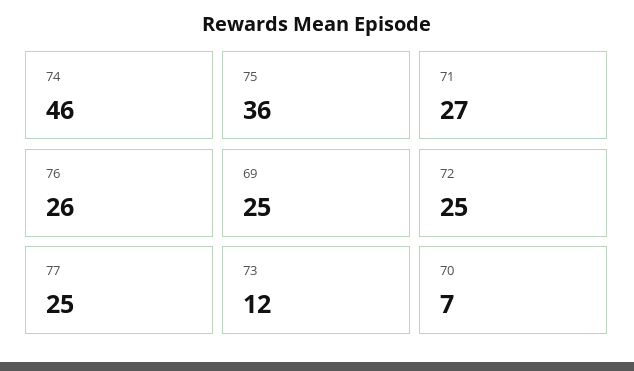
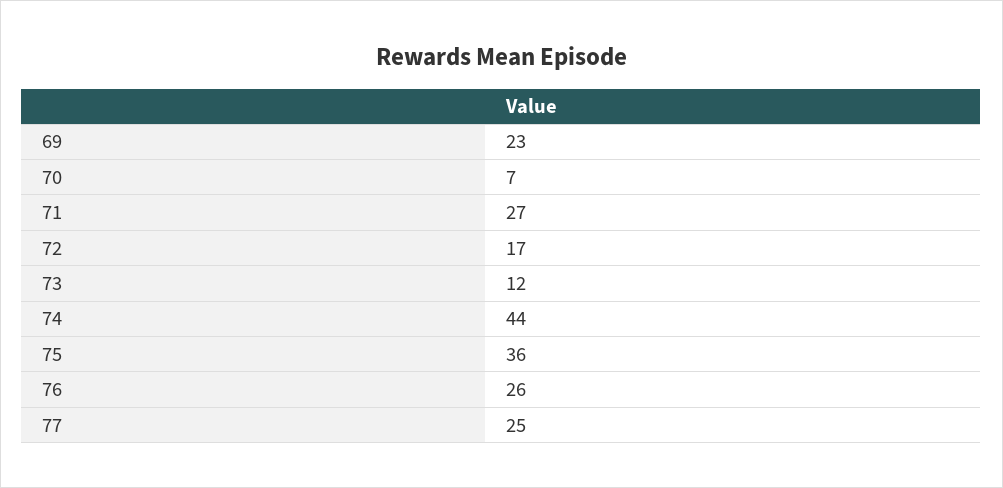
74: 46 -> 44
69: 25 -> 23
72: 25 -> 17

